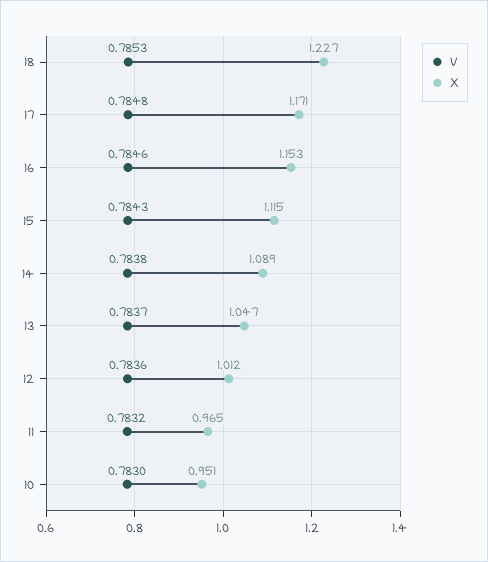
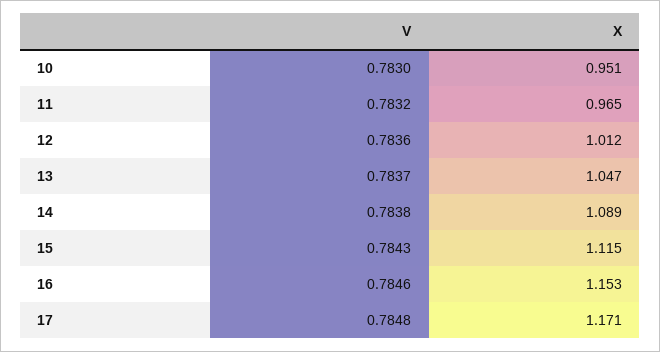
V, 18: 0.7853 -> none
X, 18: 1.227 -> none

